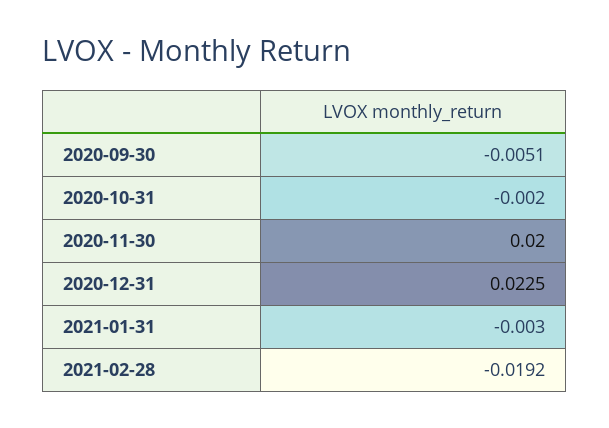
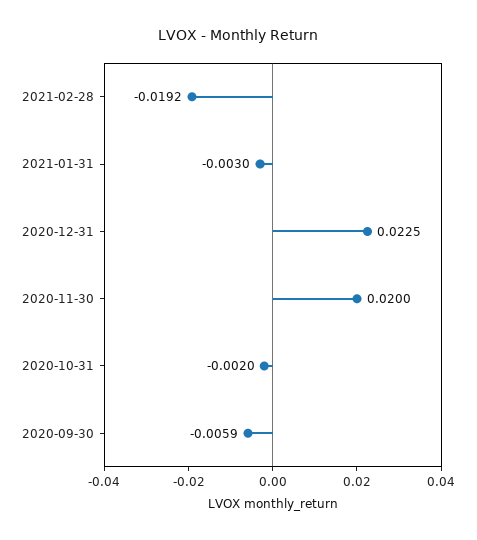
2020-09-30: -0.0051 -> -0.0059

